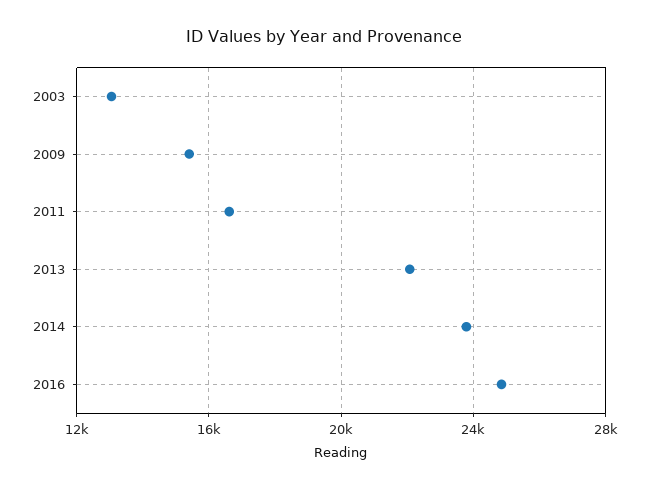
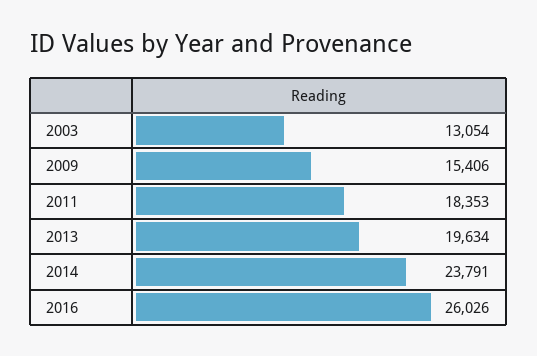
2011: 16500 -> 18353
2013: 22000 -> 19634
2016: 25000 -> 26026

